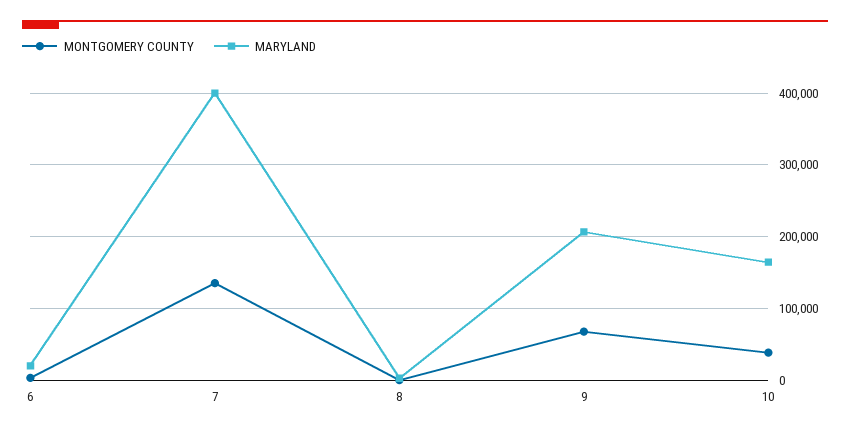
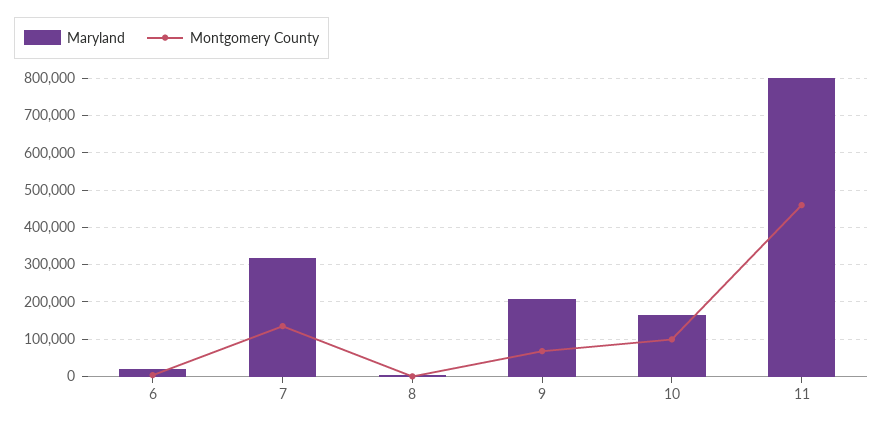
MARYLAND, 7: 400000 -> 320000
MONTGOMERY COUNTY, 10: 40000 -> 100000
MARYLAND, 11: none -> 800000
MONTGOMERY COUNTY, 11: none -> 460000

